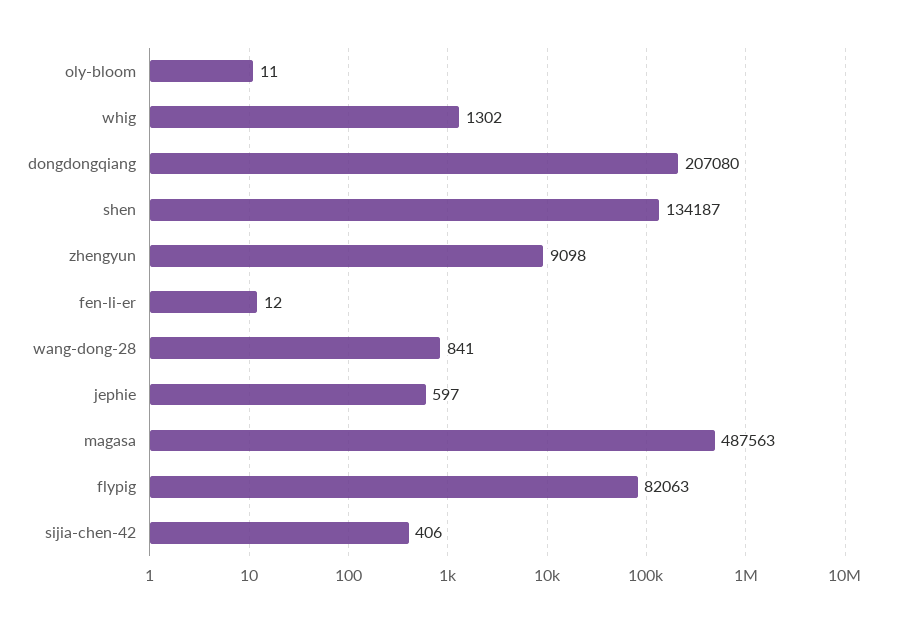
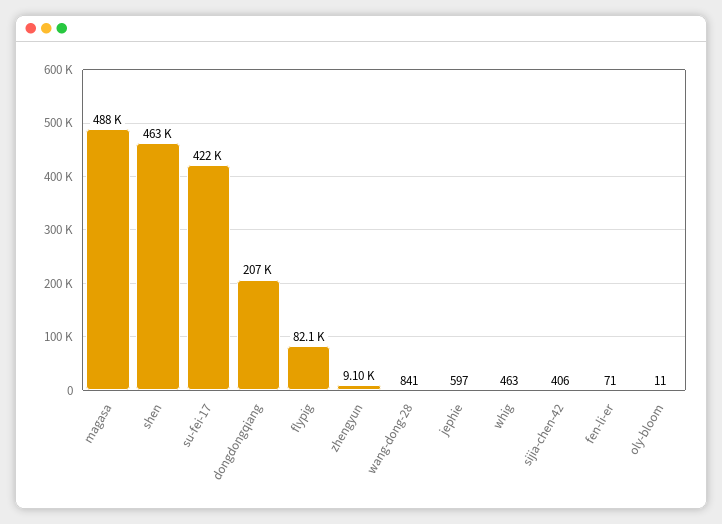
whig: 1302 -> 463
shen: 134187 -> 463000
fen-li-er: 12 -> 71
su-fei-17: none -> 422000

